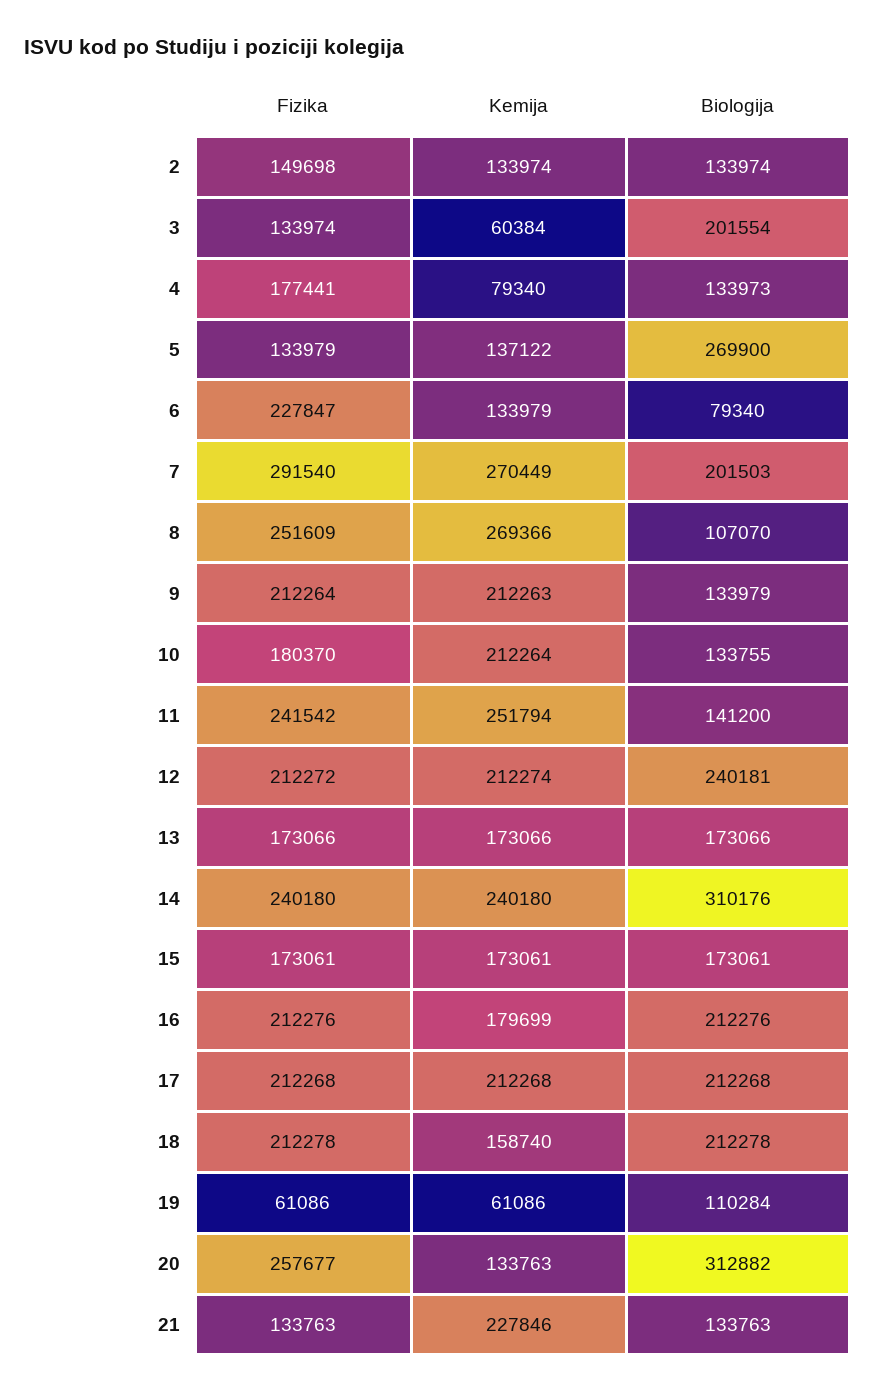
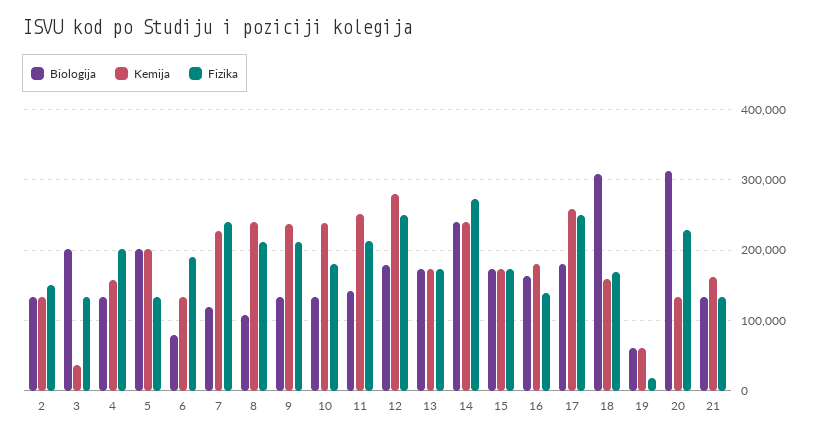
Kemija, 3: 60384 -> 40000
Fizika, 4: 177441 -> 200000
Kemija, 4: 79340 -> 160000
Kemija, 5: 137122 -> 200000
Biologija, 5: 269900 -> 200000
Fizika, 6: 227847 -> 190000
Fizika, 7: 291540 -> 240000
Kemija, 7: 270449 -> 230000
Biologija, 7: 201503 -> 120000
Fizika, 8: 251609 -> 210000
Kemija, 8: 269366 -> 240000
Kemija, 9: 212263 -> 240000
Kemija, 10: 212264 -> 240000
Fizika, 11: 241542 -> 210000
Fizika, 12: 212272 -> 250000
Kemija, 12: 212274 -> 280000
Biologija, 12: 240181 -> 180000
Fizika, 14: 240180 -> 270000
Biologija, 14: 310176 -> 240000
Fizika, 16: 212276 -> 140000
Biologija, 16: 212276 -> 160000
Fizika, 17: 212268 -> 250000
Kemija, 17: 212268 -> 260000
Biologija, 17: 212268 -> 180000
Fizika, 18: 212278 -> 170000
Biologija, 18: 212278 -> 310000
Fizika, 19: 61086 -> 20000
Biologija, 19: 110284 -> 60000
Fizika, 20: 257677 -> 230000
Kemija, 21: 227846 -> 160000

